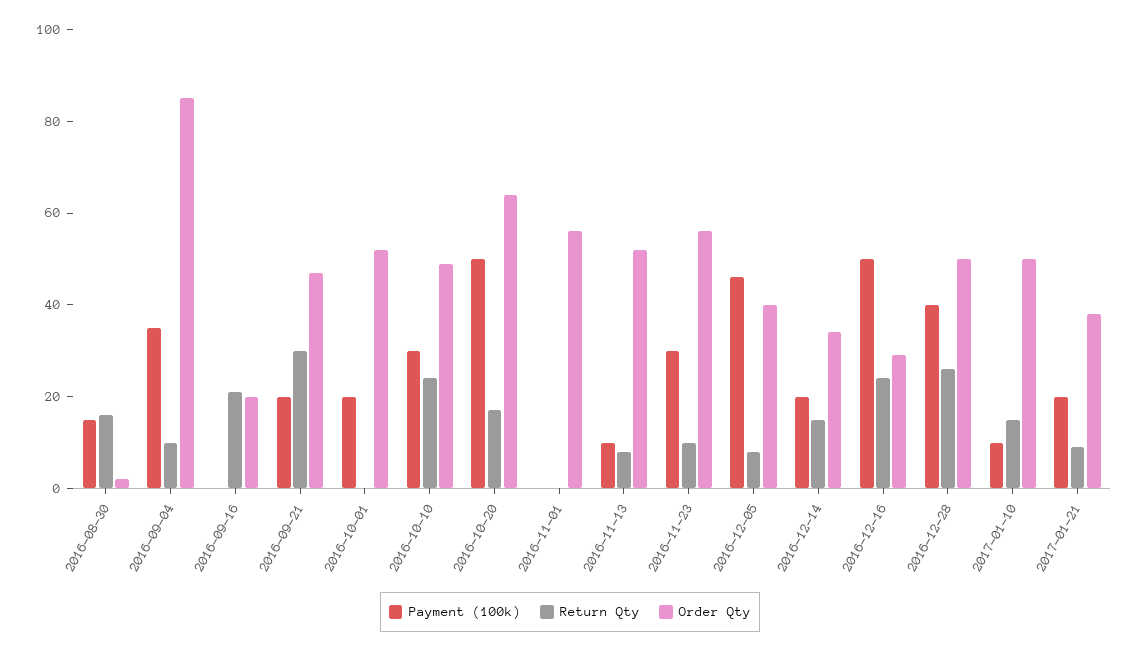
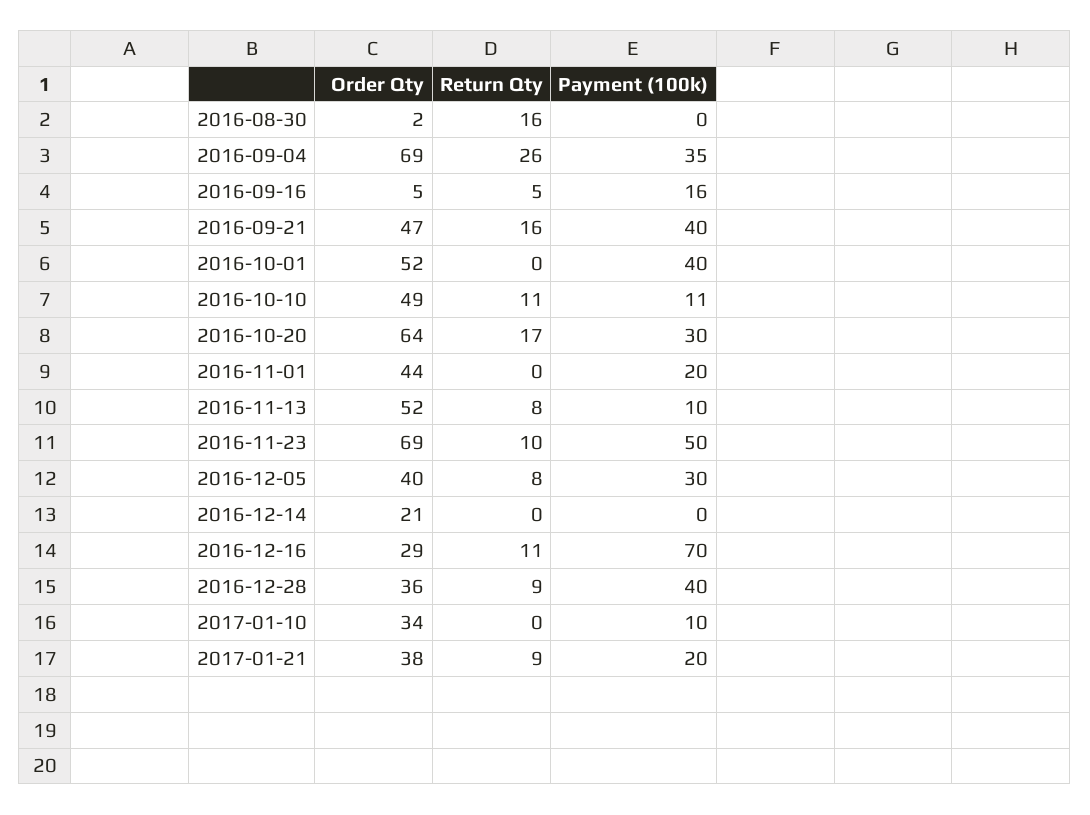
Payment (100k), 2016-08-30: 15 -> 0
Return Qty, 2016-09-04: 10 -> 26
Order Qty, 2016-09-04: 85 -> 69
Payment (100k), 2016-09-16: 0 -> 16
Return Qty, 2016-09-16: 20 -> 5
Order Qty, 2016-09-16: 20 -> 5
Payment (100k), 2016-09-21: 20 -> 40
Return Qty, 2016-09-21: 30 -> 16
Payment (100k), 2016-10-01: 20 -> 40
Payment (100k), 2016-10-10: 30 -> 11
Return Qty, 2016-10-10: 25 -> 11
Payment (100k), 2016-10-20: 50 -> 30
Payment (100k), 2016-11-01: 0 -> 20
Order Qty, 2016-11-01: 55 -> 44
Payment (100k), 2016-11-23: 30 -> 50
Order Qty, 2016-11-23: 55 -> 69
Payment (100k), 2016-12-05: 45 -> 30
Payment (100k), 2016-12-14: 20 -> 0
Return Qty, 2016-12-14: 15 -> 0
Order Qty, 2016-12-14: 35 -> 21
Payment (100k), 2016-12-16: 50 -> 70
Return Qty, 2016-12-16: 25 -> 11
Return Qty, 2016-12-28: 25 -> 9
Order Qty, 2016-12-28: 50 -> 36
Return Qty, 2017-01-10: 15 -> 0
Order Qty, 2017-01-10: 50 -> 34

